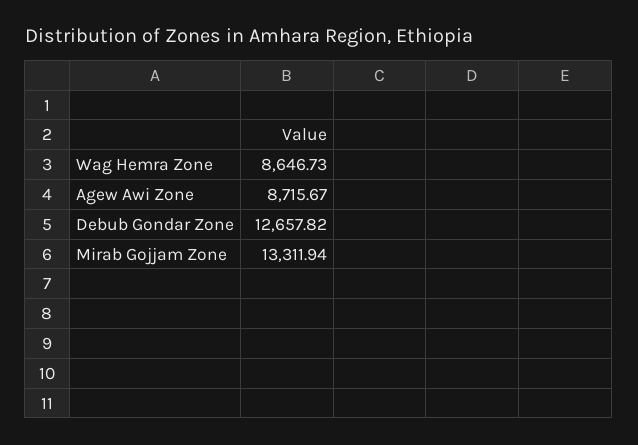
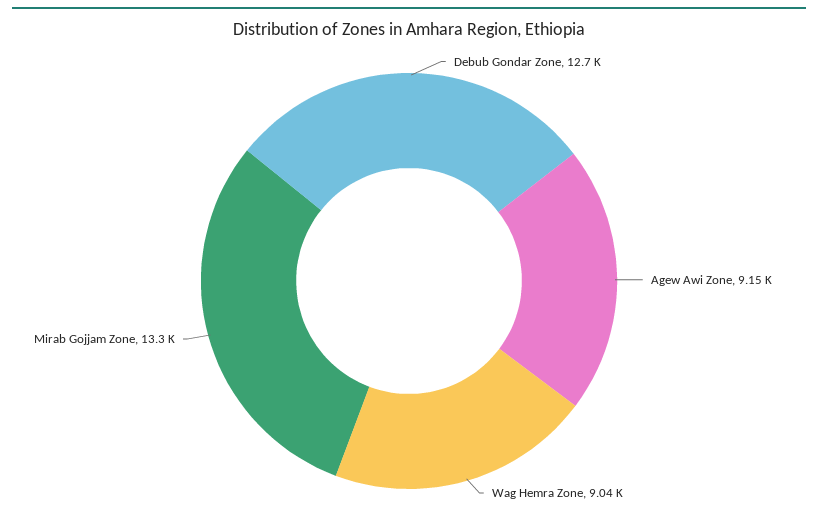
Wag Hemra Zone: 8646.73 -> 9040
Agew Awi Zone: 8715.67 -> 9150

